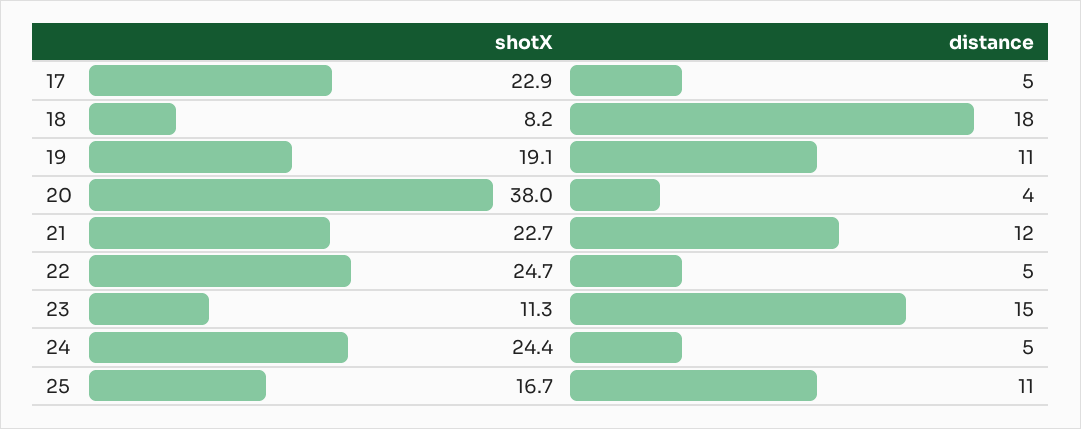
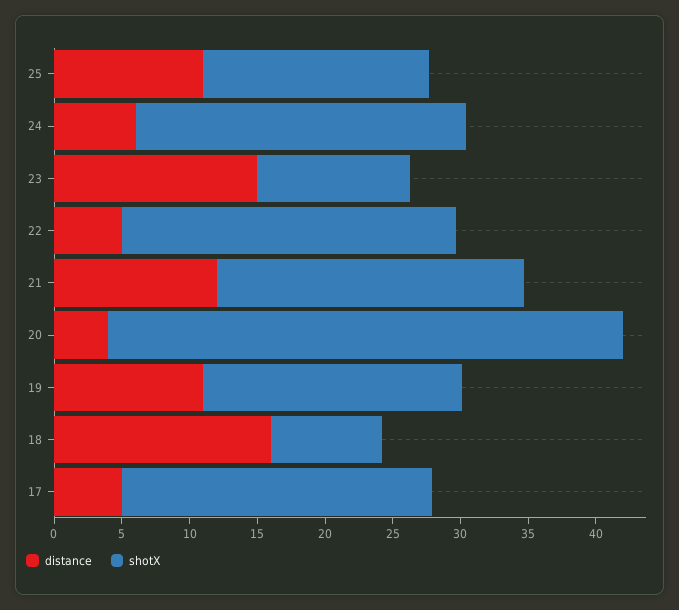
distance, 18: 18 -> 16
distance, 24: 5 -> 6

